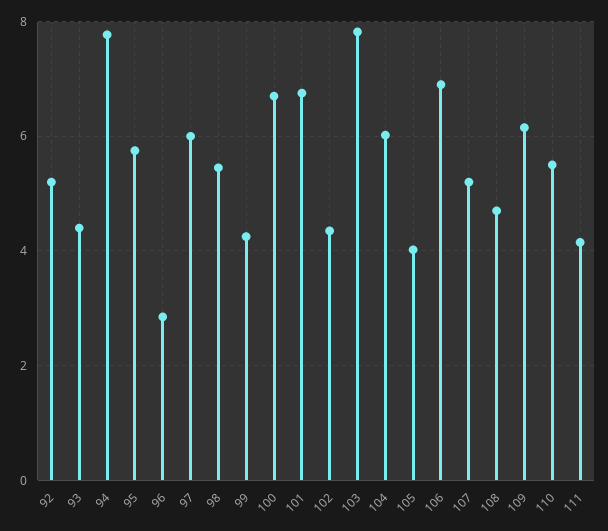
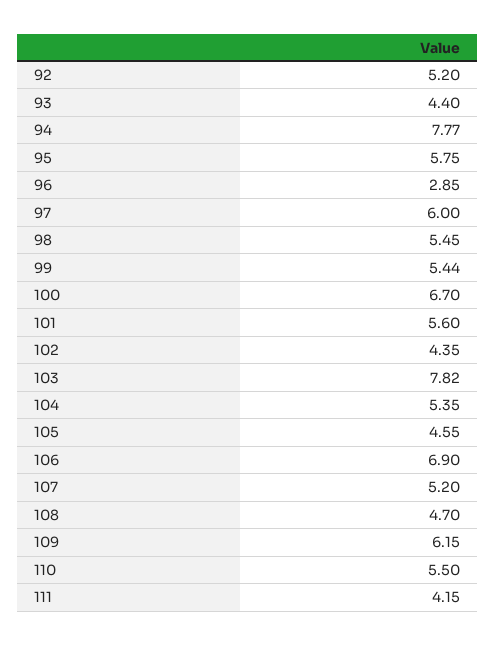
99: 4.2 -> 5.44
101: 6.8 -> 5.6
104: 6 -> 5.35
105: 4 -> 4.55

